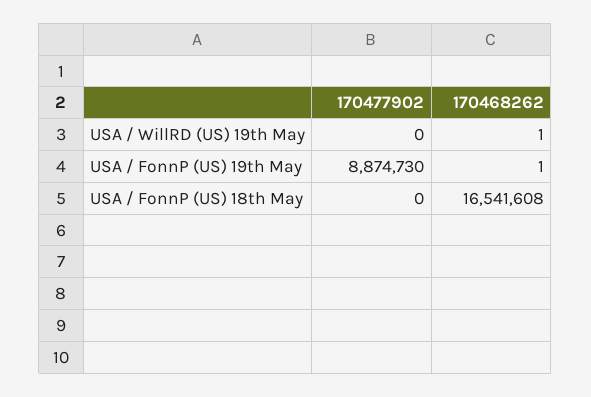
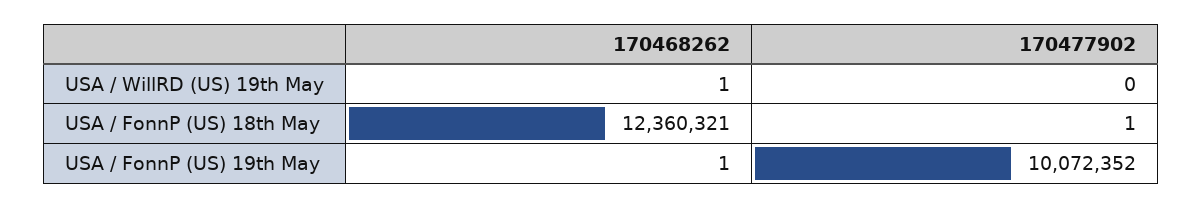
170477902, USA / FonnP (US) 19th May: 8874730 -> 10072352
170477902, USA / FonnP (US) 18th May: 0 -> 1
170468262, USA / FonnP (US) 18th May: 16541608 -> 12360321

